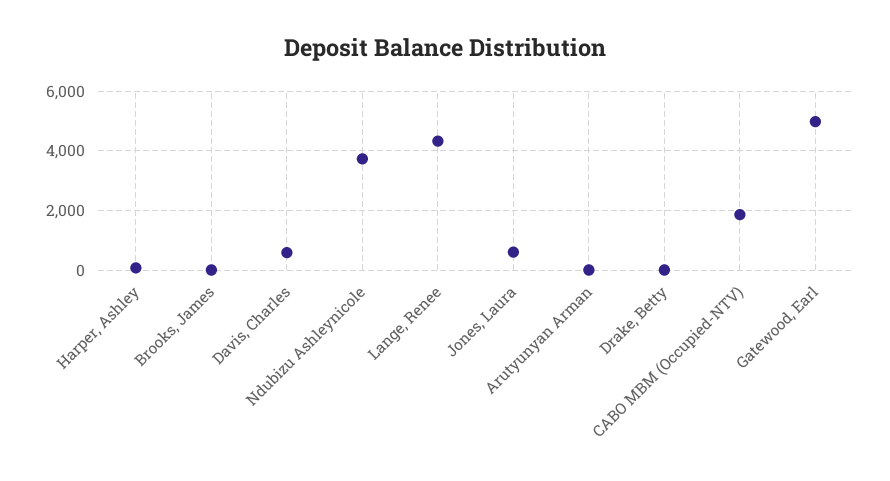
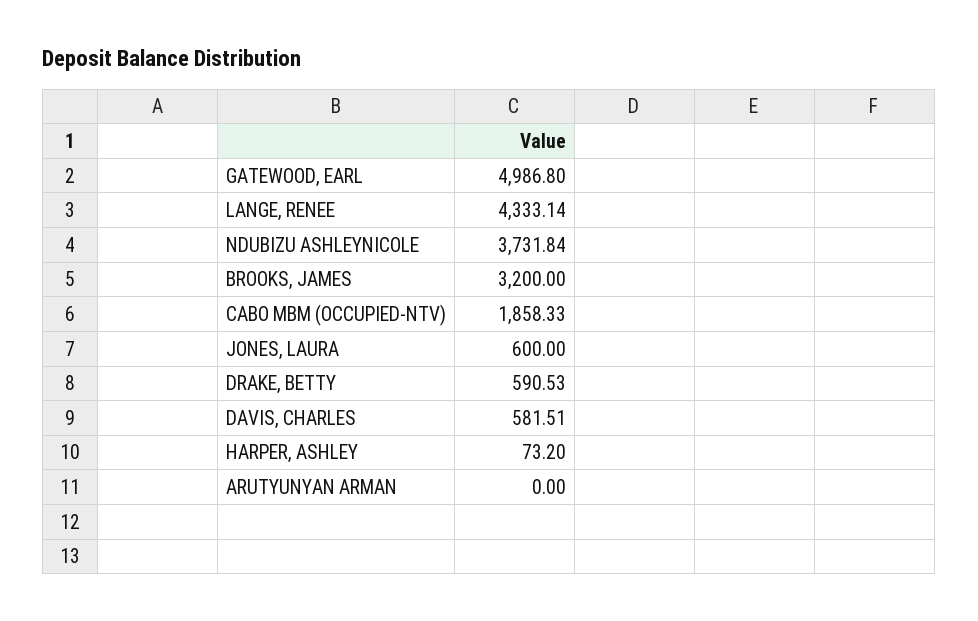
Brooks, James: 0 -> 3200
Drake, Betty: 0 -> 590.53

